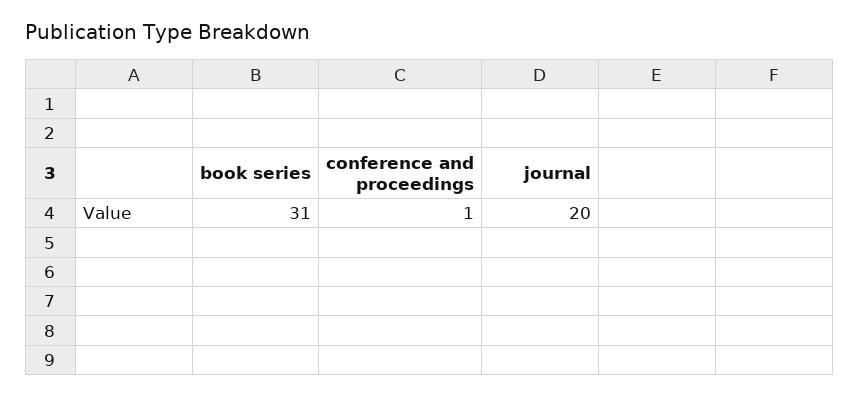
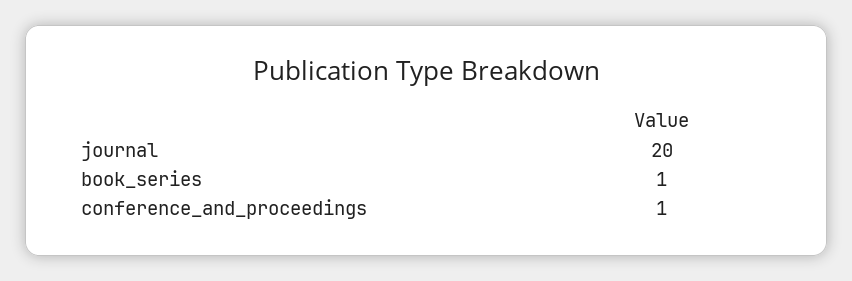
book series: 31 -> 1

